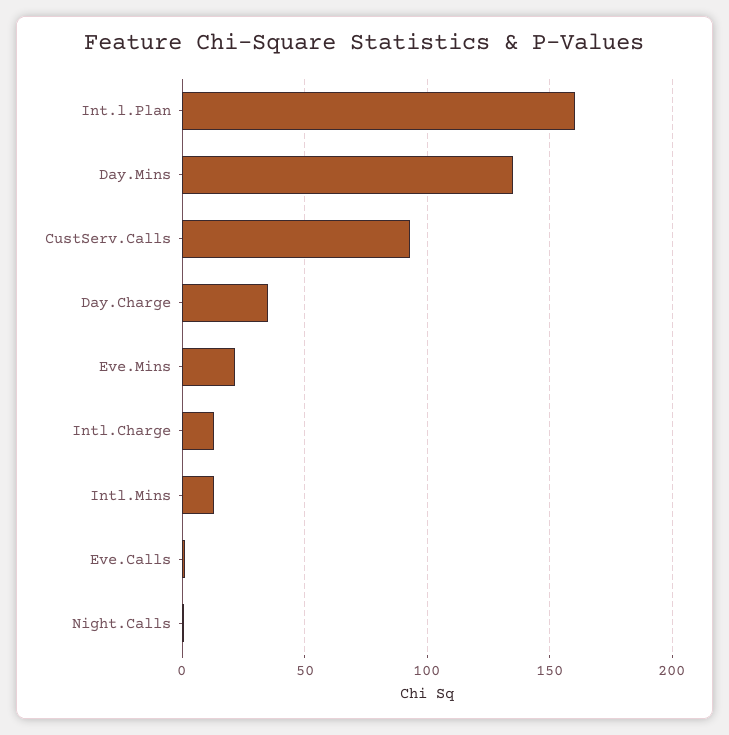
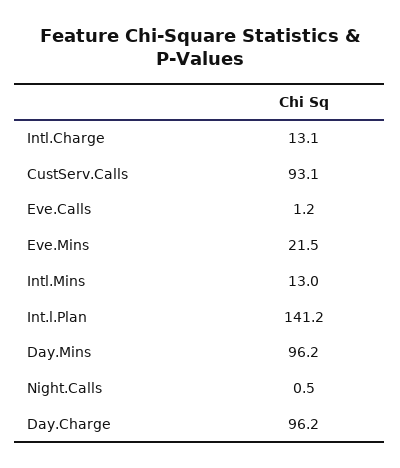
Int.l.Plan: 160 -> 141.2
Day.Mins: 135 -> 96.2
Day.Charge: 35 -> 96.2

